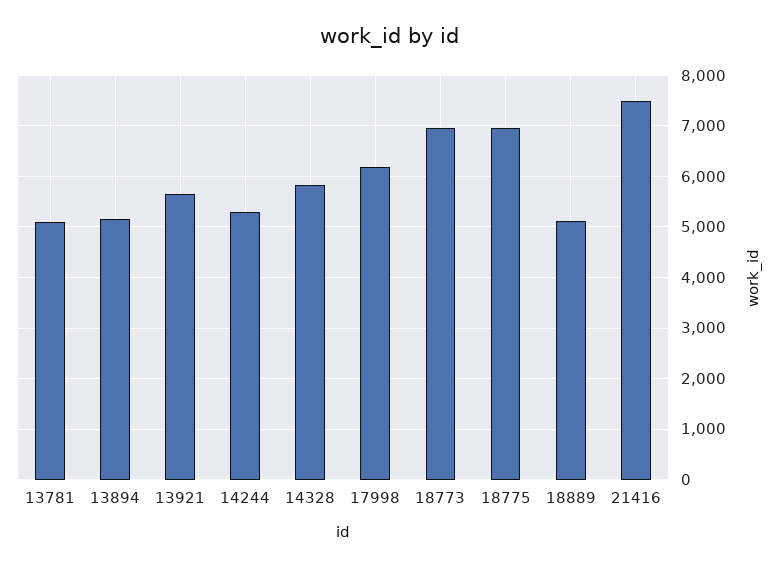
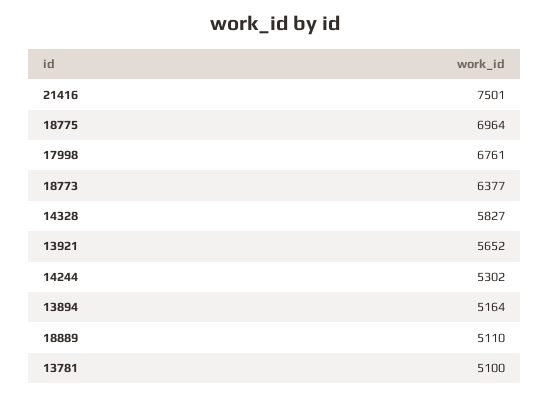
17998: 6200 -> 6761
18773: 7000 -> 6377

